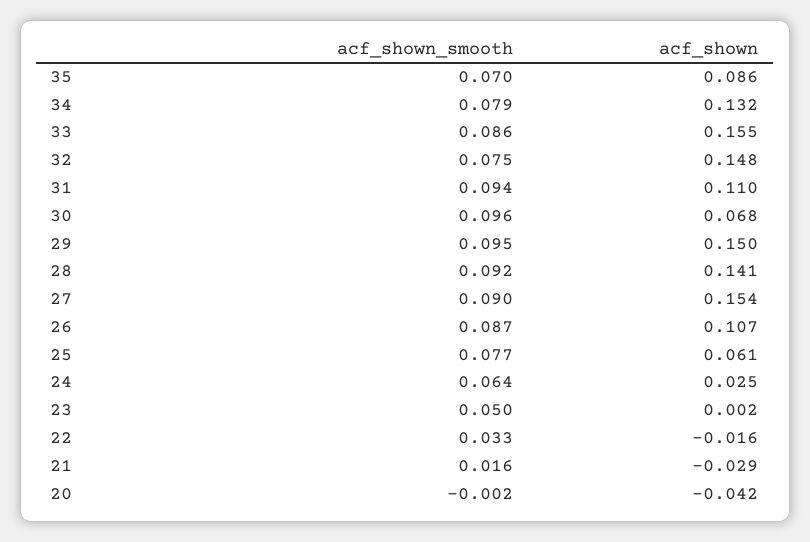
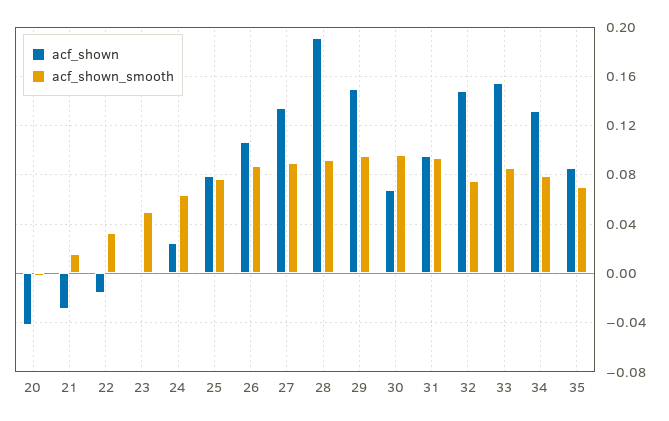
acf_shown, 31: 0.11 -> 0.095
acf_shown, 28: 0.141 -> 0.19
acf_shown, 27: 0.154 -> 0.135
acf_shown, 25: 0.061 -> 0.08

